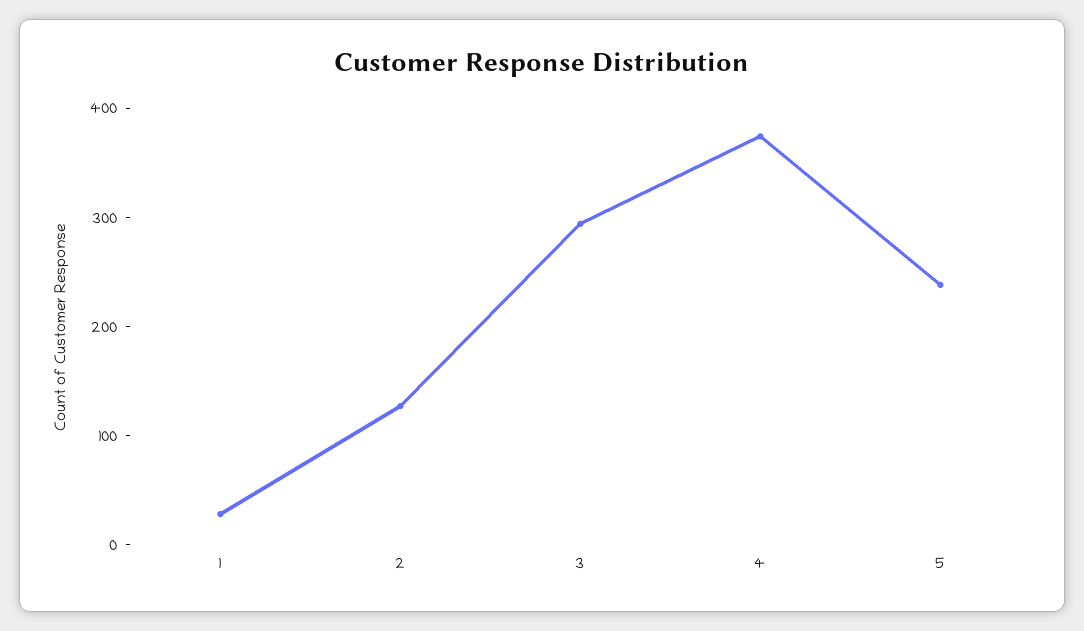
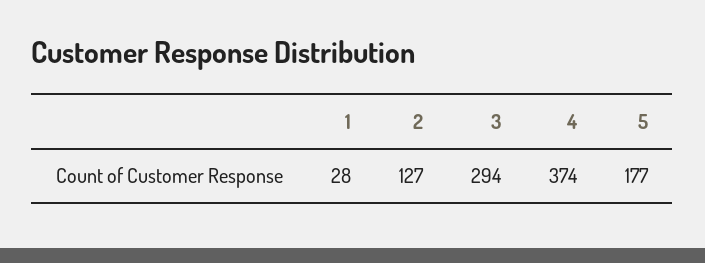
5: 240 -> 177

